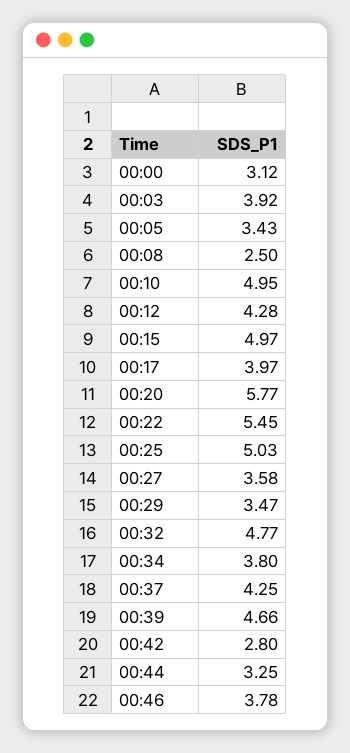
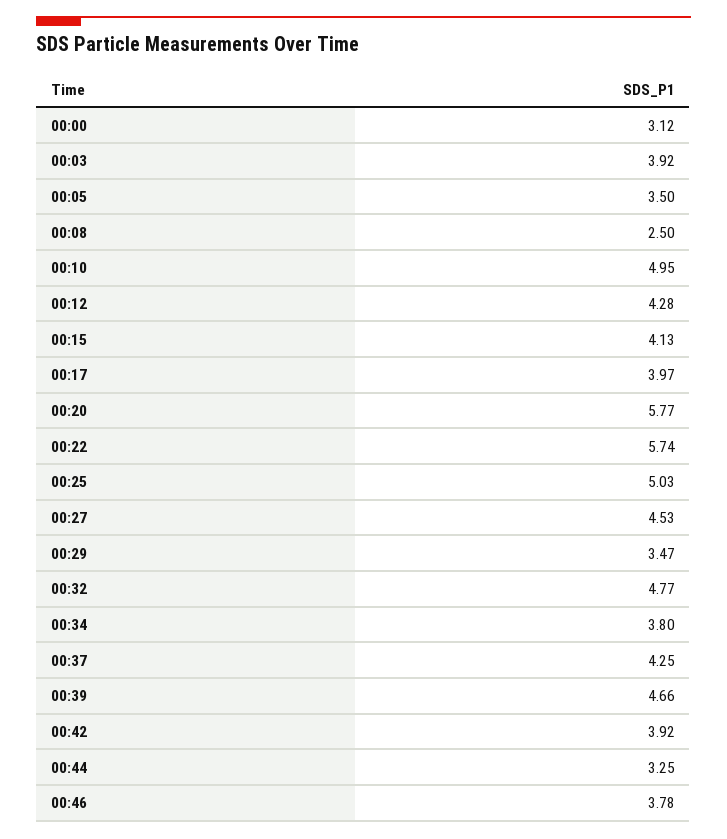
00:05: 3.43 -> 3.5
00:15: 4.97 -> 4.13
00:22: 5.45 -> 5.74
00:27: 3.58 -> 4.53
00:42: 2.8 -> 3.92

